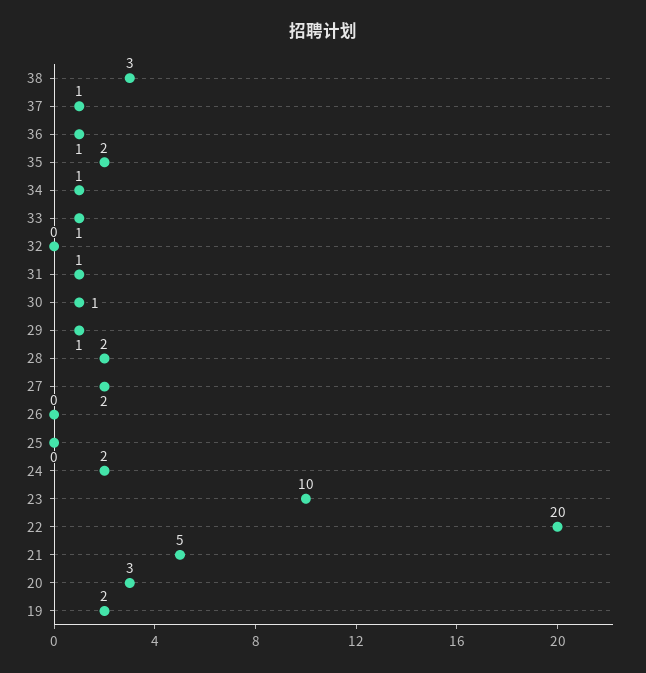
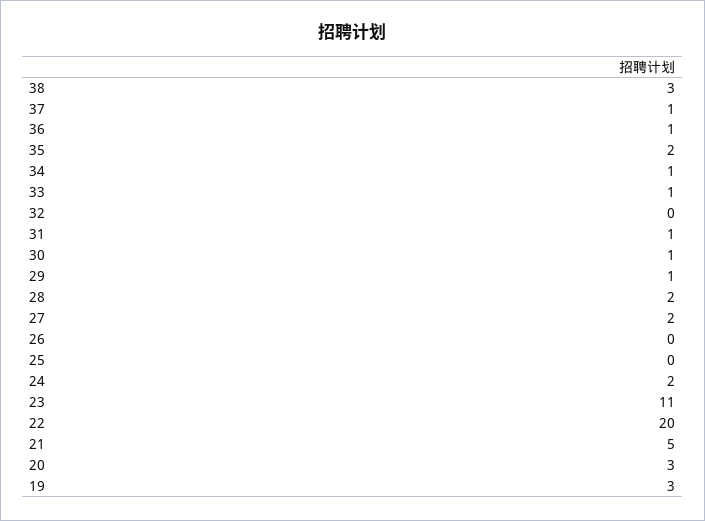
23: 10 -> 11
19: 2 -> 3

